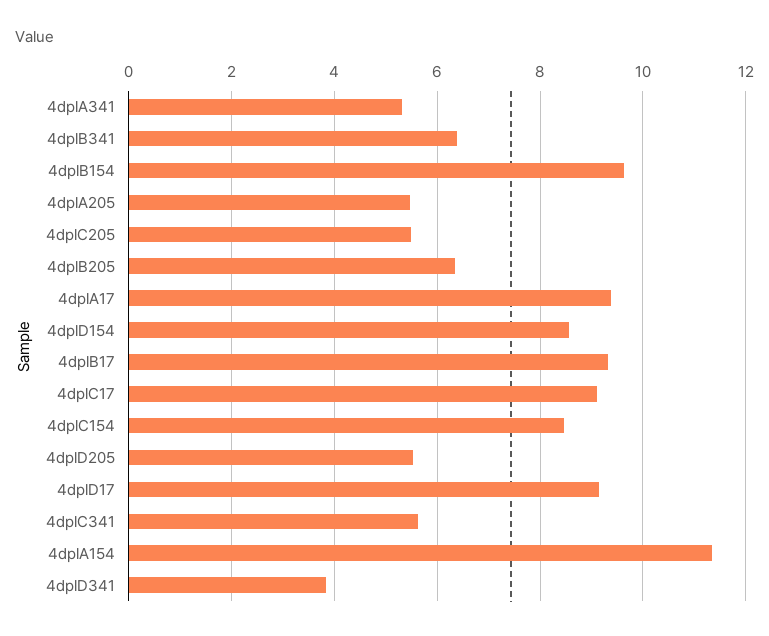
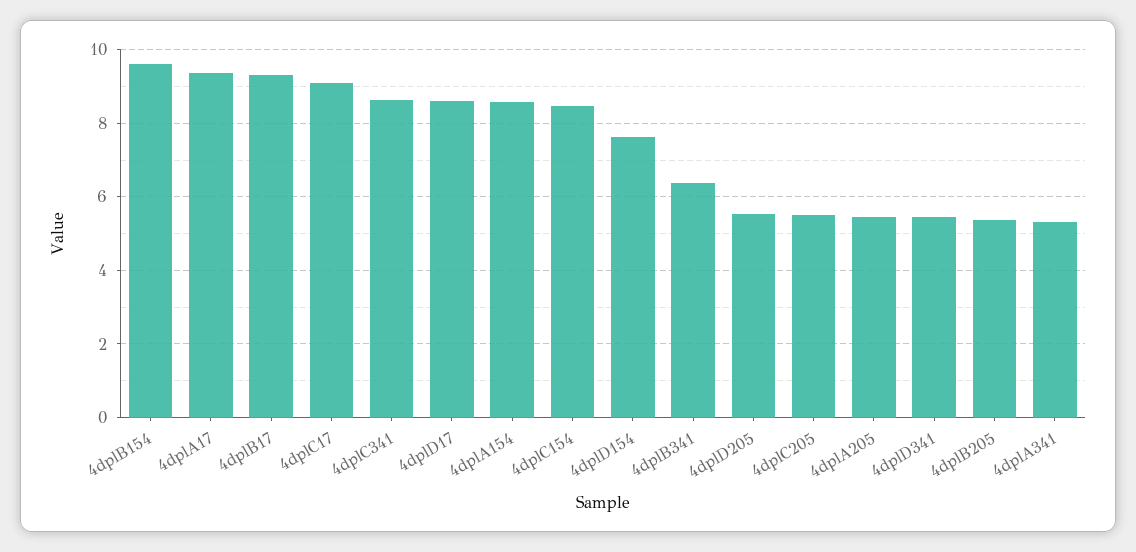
4dplB205: 6.4 -> 5.4
4dplD154: 8.6 -> 7.6
4dplD17: 9.2 -> 8.6
4dplC341: 5.6 -> 8.6
4dplA154: 11.4 -> 8.6
4dplD341: 3.8 -> 5.4

